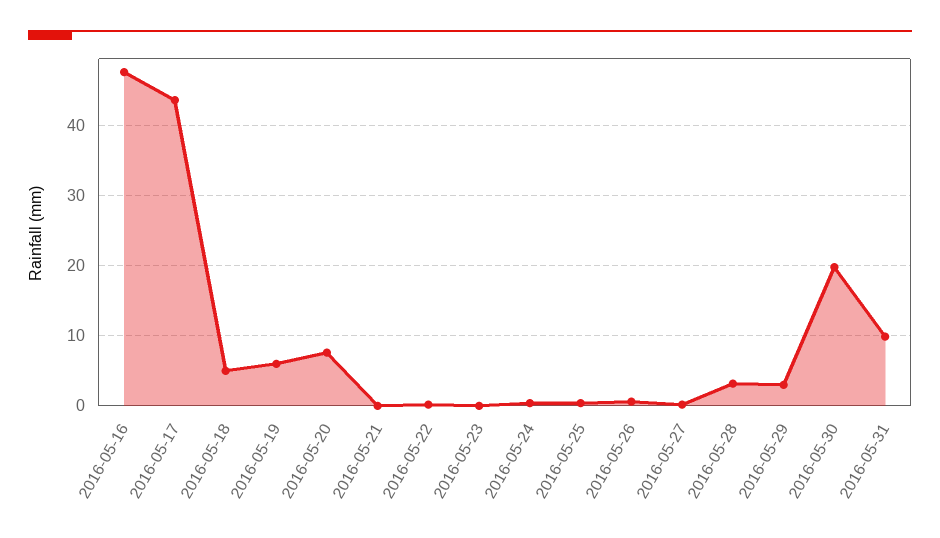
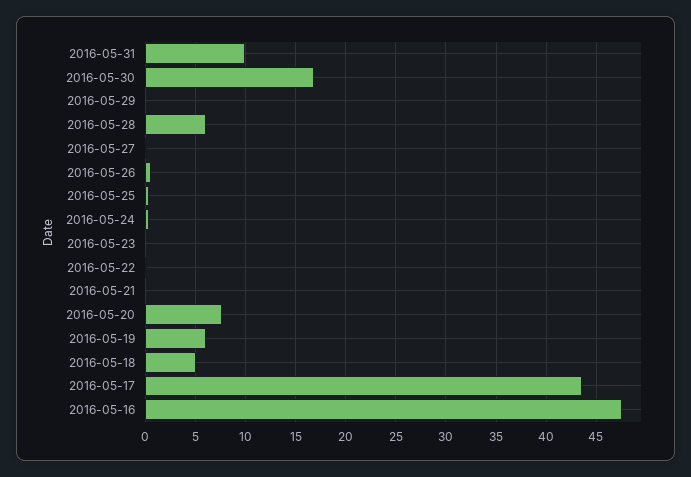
2016-05-28: 3 -> 6
2016-05-29: 3 -> 0
2016-05-30: 20 -> 17

